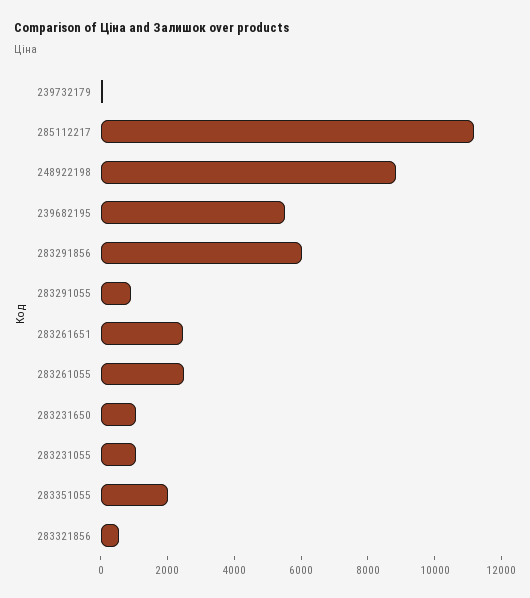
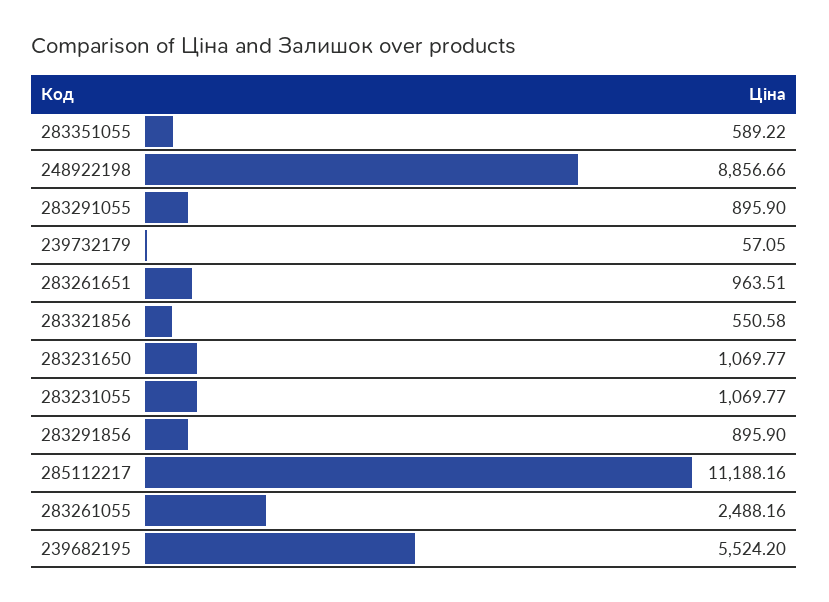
283291856: 6000 -> 895.9
283261651: 2500 -> 963.51
283351055: 2000 -> 589.22

